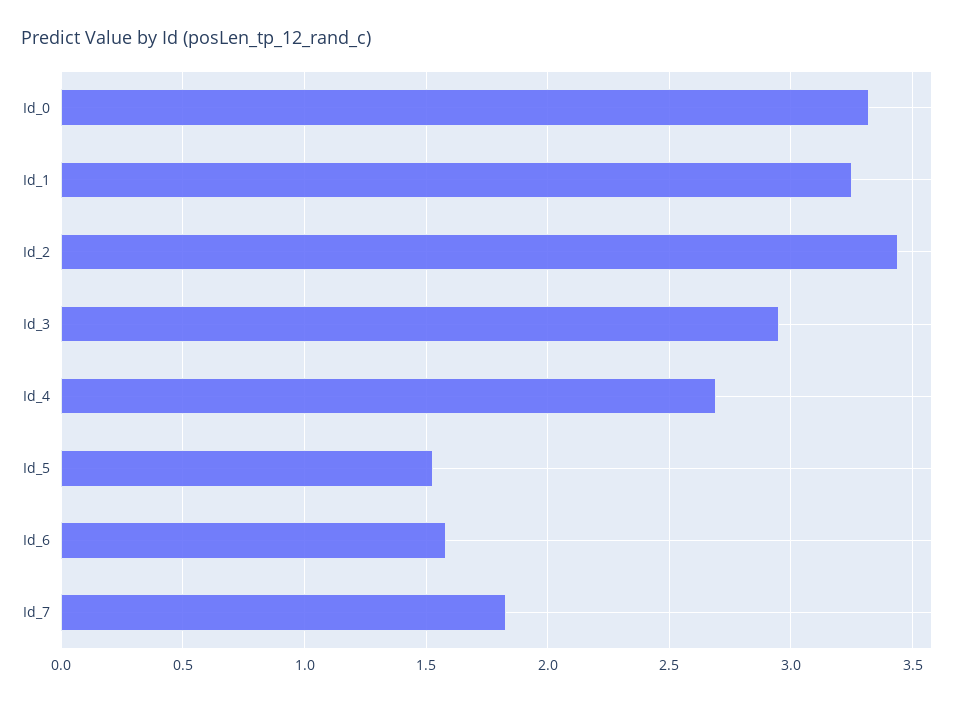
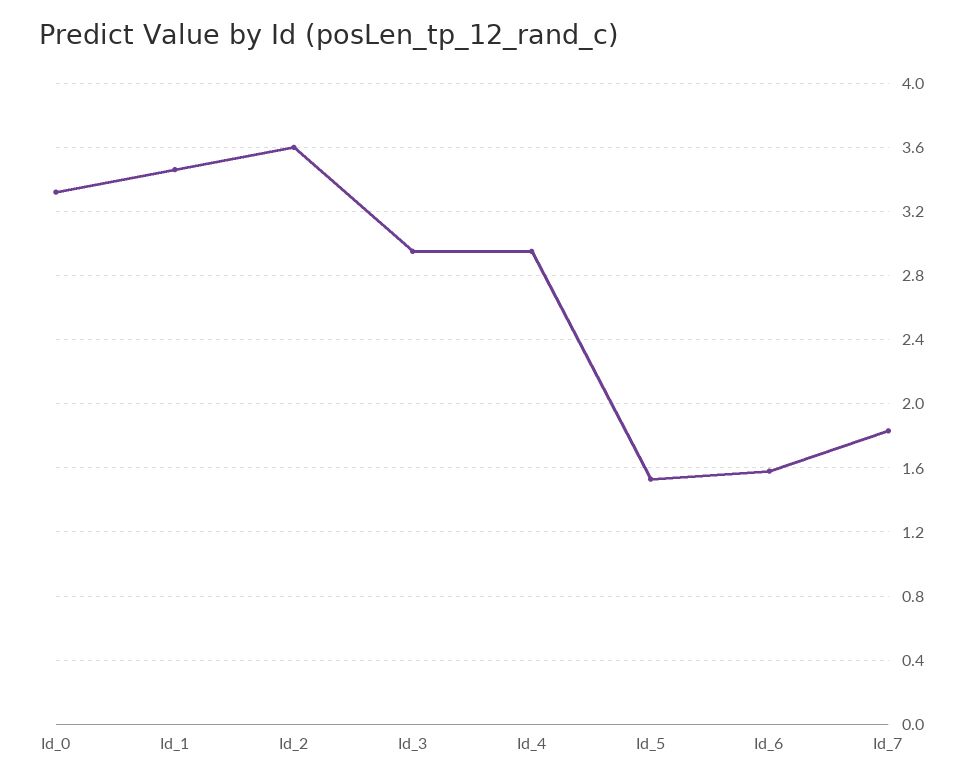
Id_1: 3.25 -> 3.45
Id_2: 3.45 -> 3.6
Id_4: 2.7 -> 2.95

